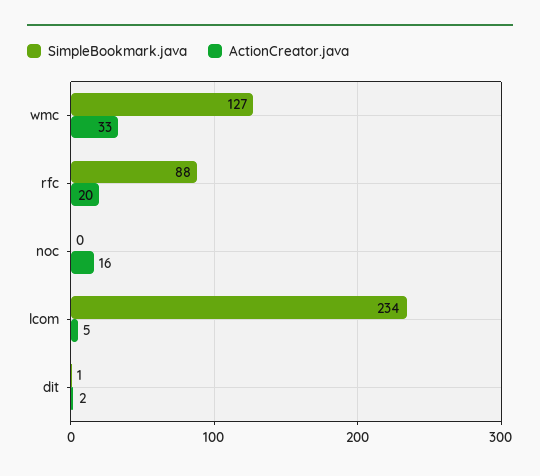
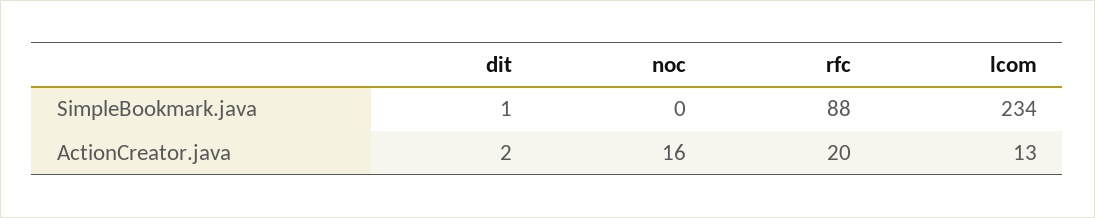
SimpleBookmark.java, wmc: 127 -> none
ActionCreator.java, wmc: 33 -> none
ActionCreator.java, lcom: 5 -> 13

